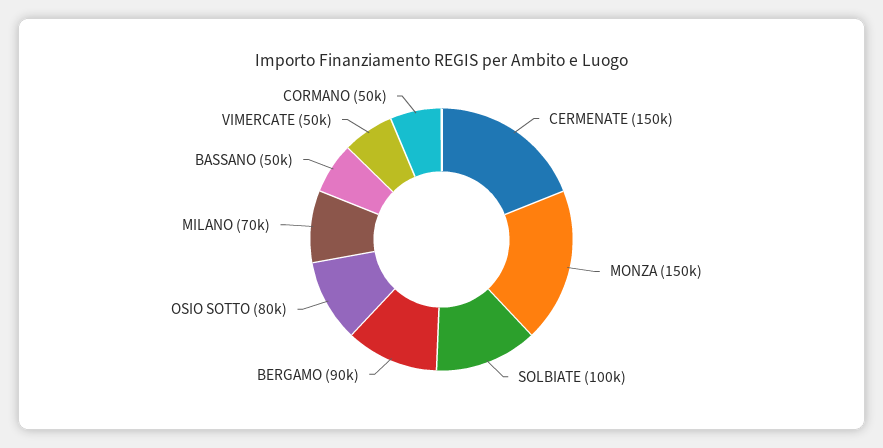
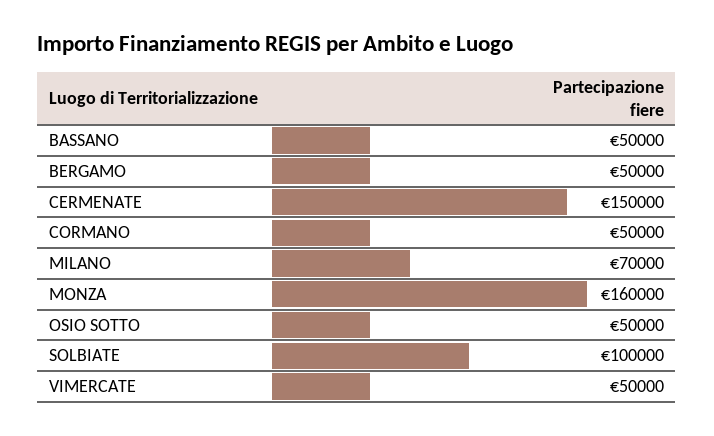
MONZA: 150000 -> 160000
BERGAMO: 90000 -> 50000
OSIO SOTTO: 80000 -> 50000

